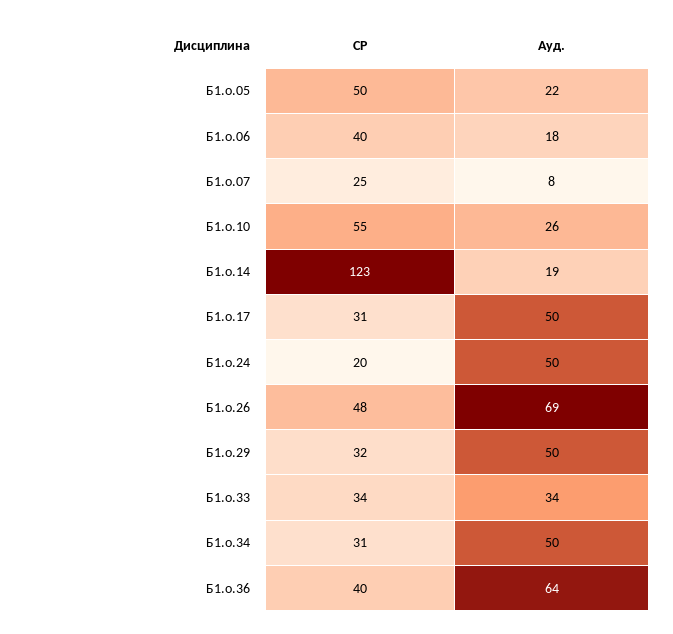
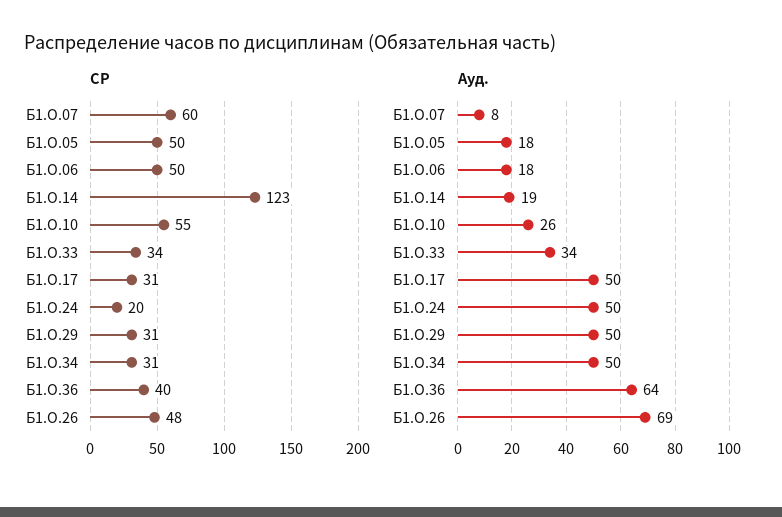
Ауд., Б1.о.05: 22 -> 18
СР, Б1.о.06: 40 -> 50
СР, Б1.о.07: 25 -> 60
СР, Б1.о.29: 32 -> 31

